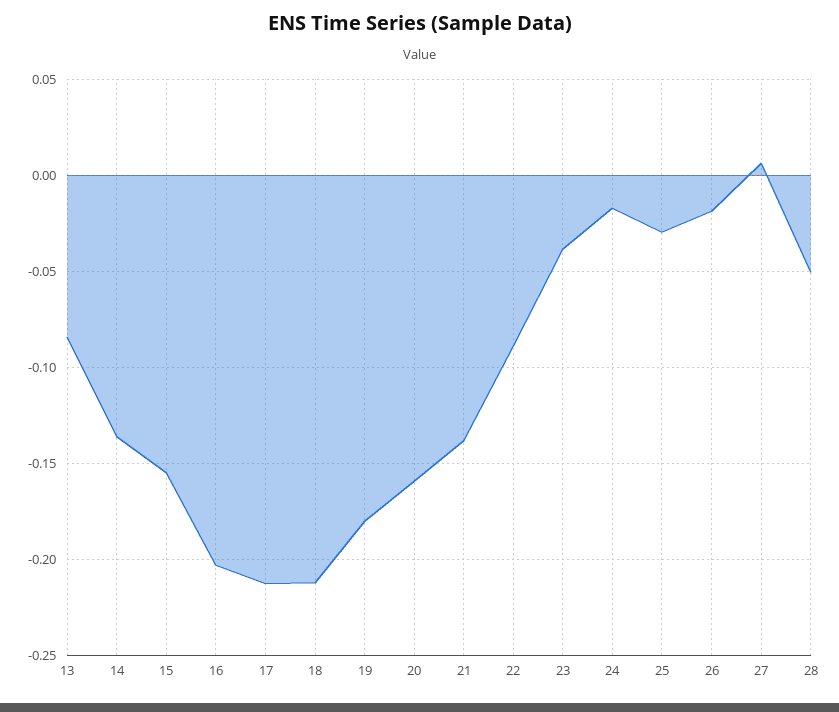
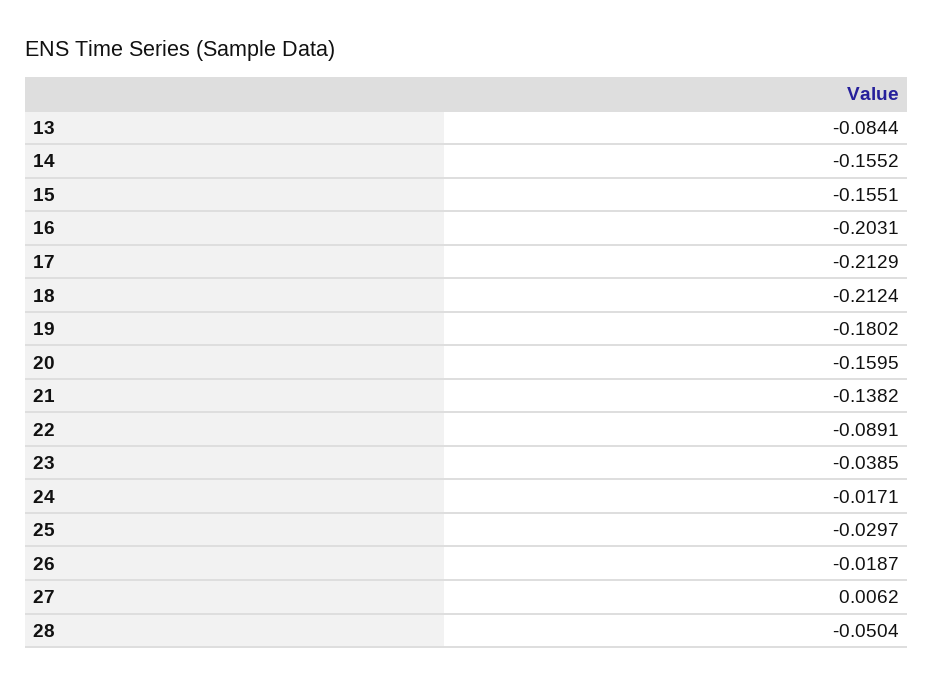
14: -0.135 -> -0.1552

